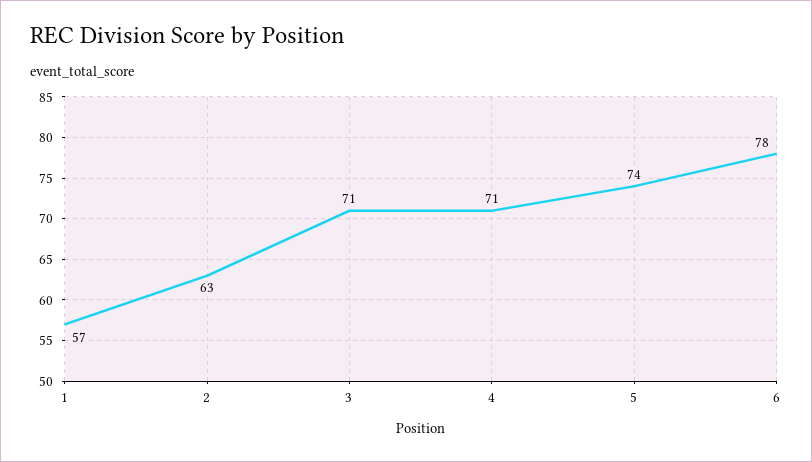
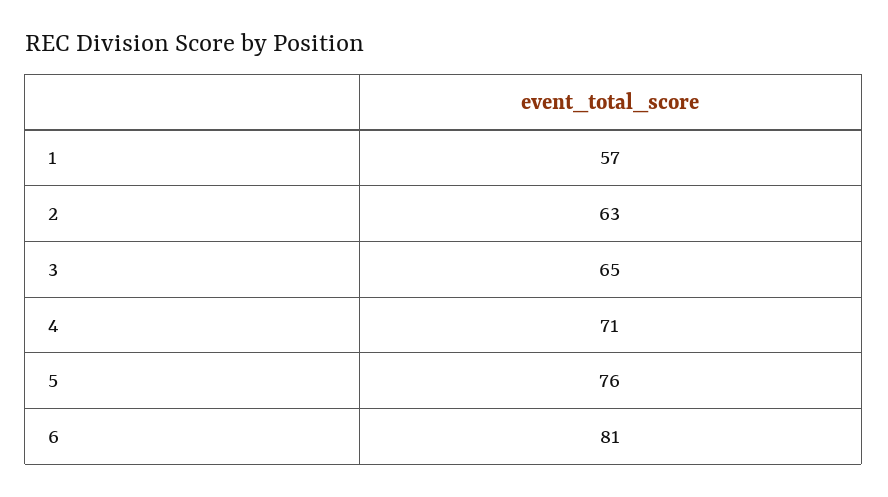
3: 71 -> 65
5: 74 -> 76
6: 78 -> 81

